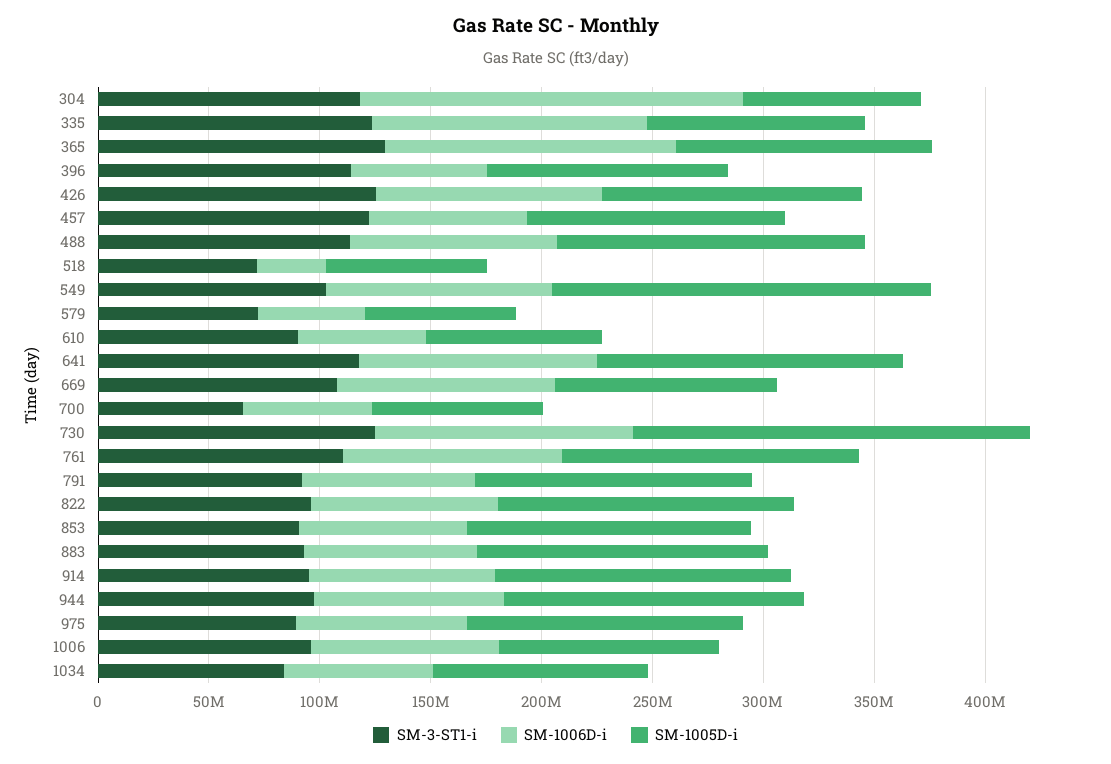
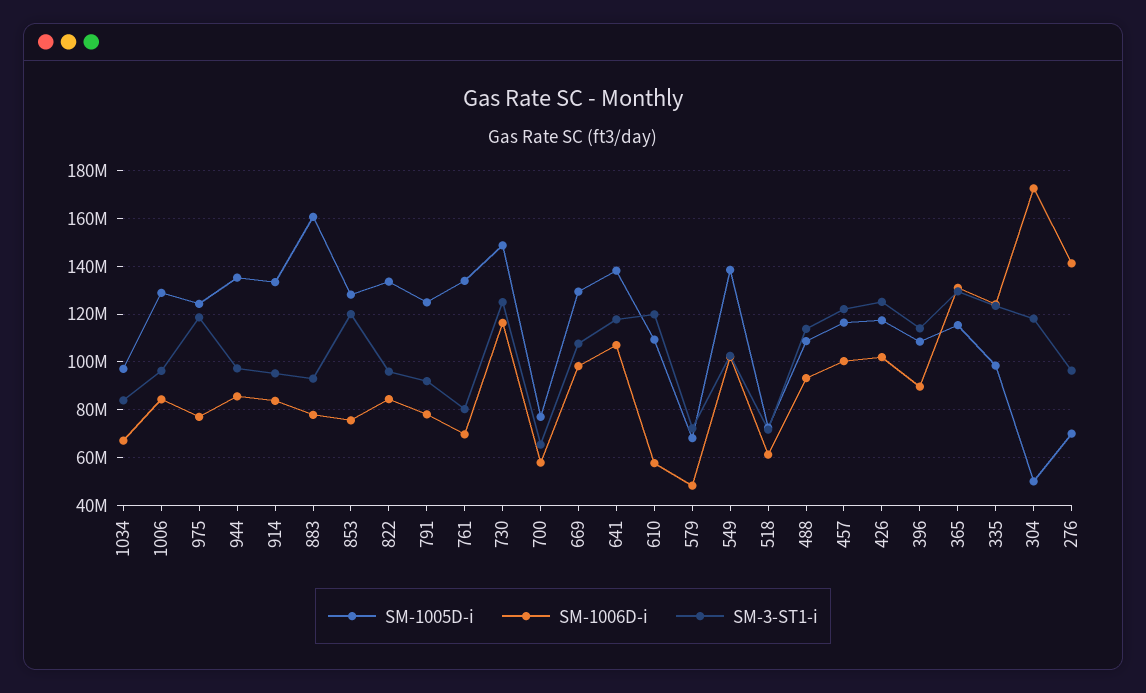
SM-1005D-i, 304: 80000000 -> 50000000
SM-1006D-i, 396: 60000000 -> 90000000
SM-1006D-i, 457: 70000000 -> 100000000
SM-1005D-i, 488: 140000000 -> 110000000
SM-1006D-i, 518: 30000000 -> 60000000
SM-1005D-i, 549: 170000000 -> 140000000
SM-3-ST1-i, 610: 90000000 -> 120000000
SM-1005D-i, 610: 80000000 -> 110000000
SM-1005D-i, 669: 100000000 -> 130000000
SM-1005D-i, 730: 180000000 -> 150000000
SM-3-ST1-i, 761: 110000000 -> 80000000
SM-1006D-i, 761: 100000000 -> 70000000
SM-3-ST1-i, 853: 90000000 -> 120000000
SM-1005D-i, 883: 130000000 -> 160000000
SM-3-ST1-i, 975: 90000000 -> 120000000
SM-1005D-i, 1006: 100000000 -> 130000000
SM-1005D-i, 276: none -> 70000000
SM-1006D-i, 276: none -> 140000000
SM-3-ST1-i, 276: none -> 95000000

